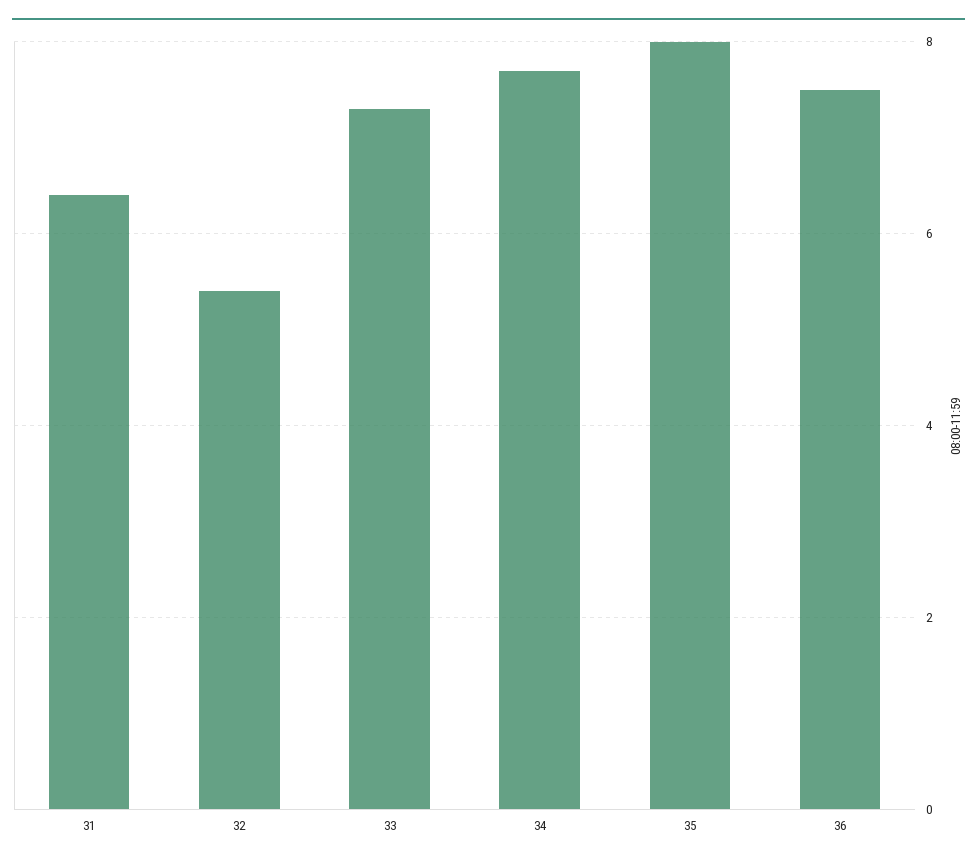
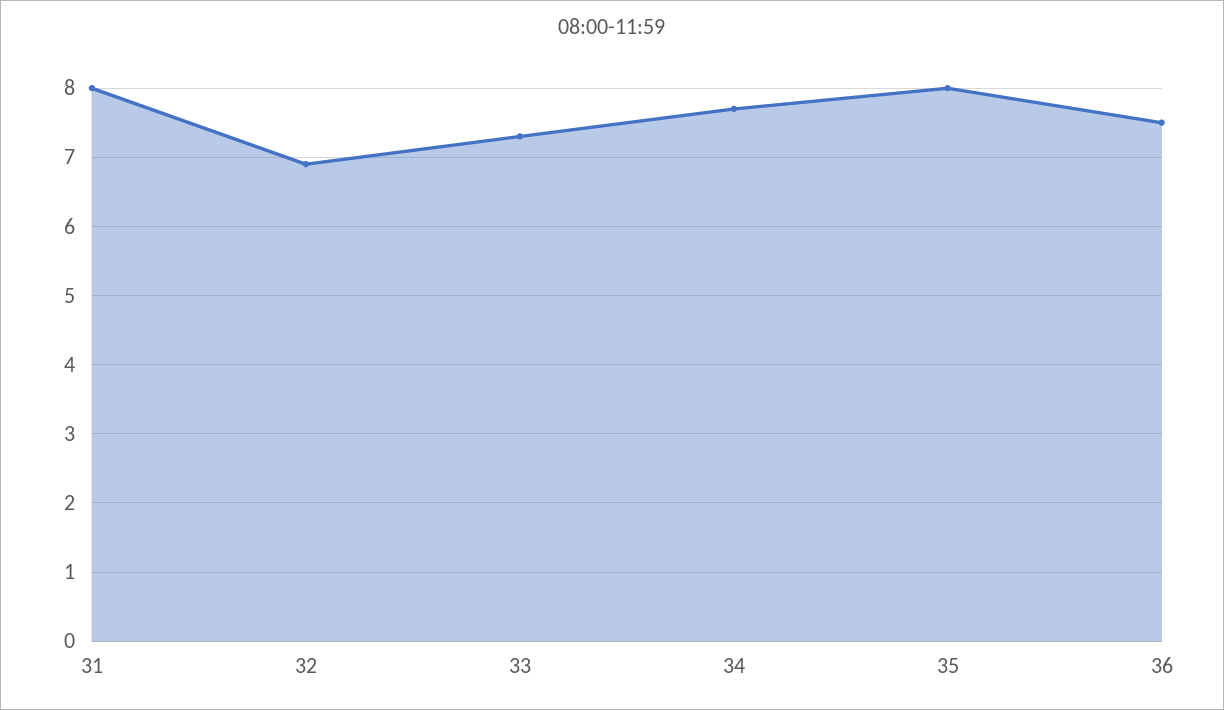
31: 6.5 -> 8
32: 5.5 -> 6.9

